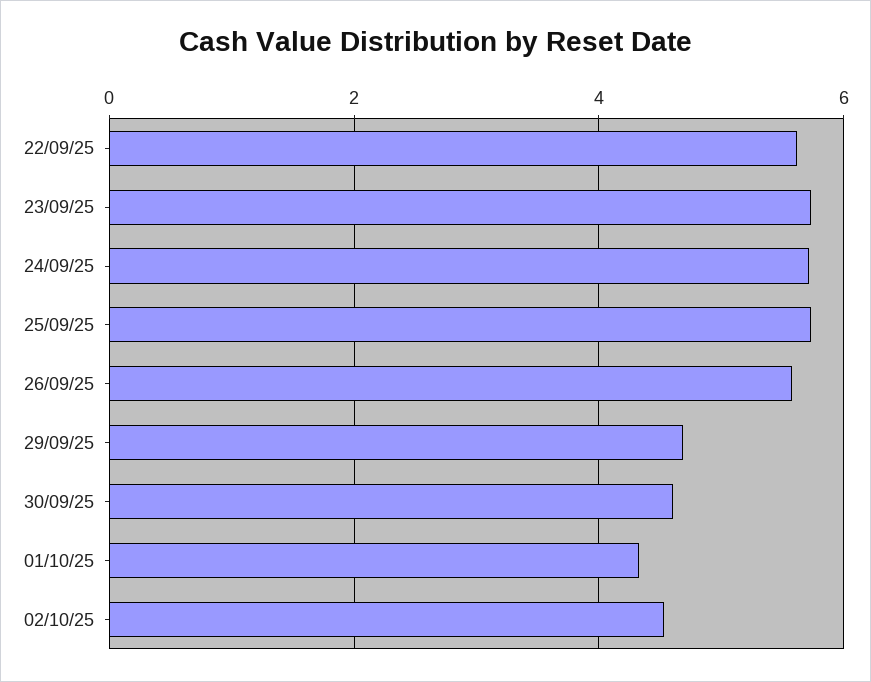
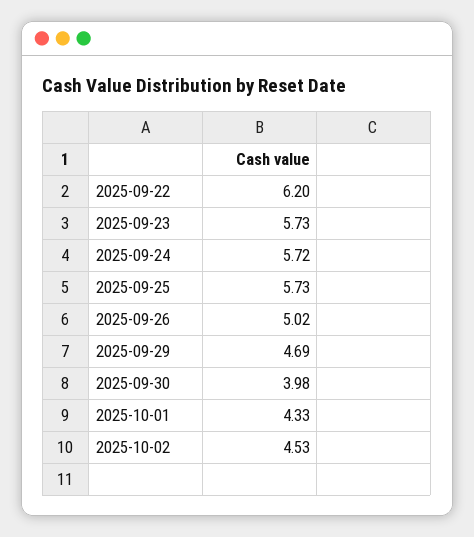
22/09/25: 5.6 -> 6.2
26/09/25: 5.6 -> 5.02
30/09/25: 4.6 -> 3.98

